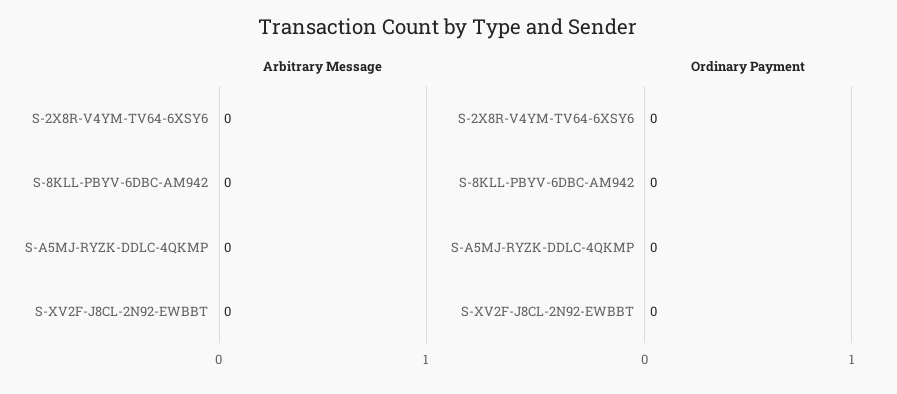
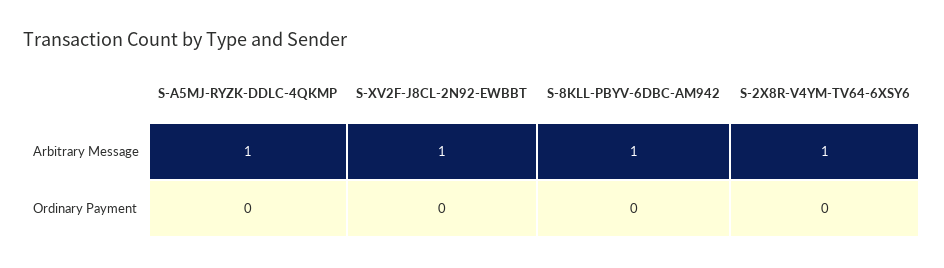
Arbitrary Message, S-2X8R-V4YM-TV64-6XSY6: 0 -> 1
Arbitrary Message, S-8KLL-PBYV-6DBC-AM942: 0 -> 1
Arbitrary Message, S-A5MJ-RYZK-DDLC-4QKMP: 0 -> 1
Arbitrary Message, S-XV2F-J8CL-2N92-EWBBT: 0 -> 1

